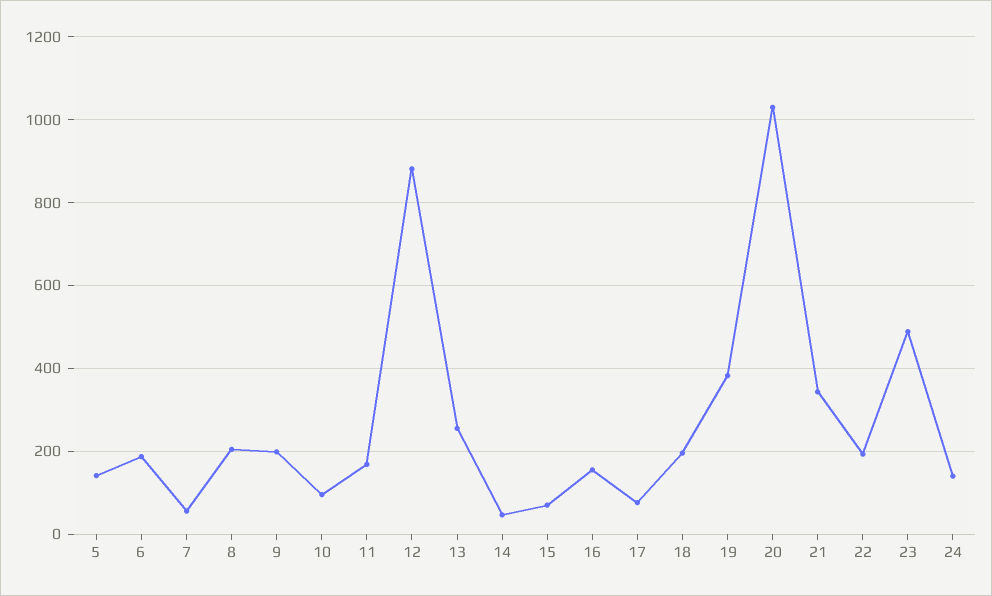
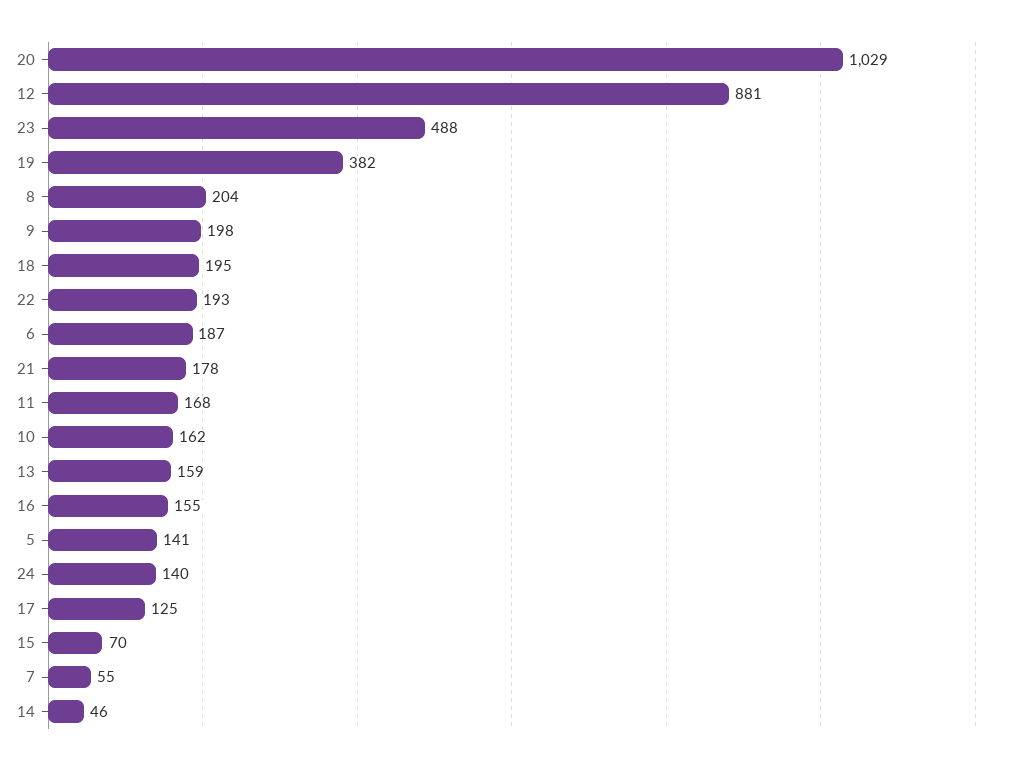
10: 100 -> 162
13: 260 -> 159
17: 80 -> 125
21: 340 -> 178

